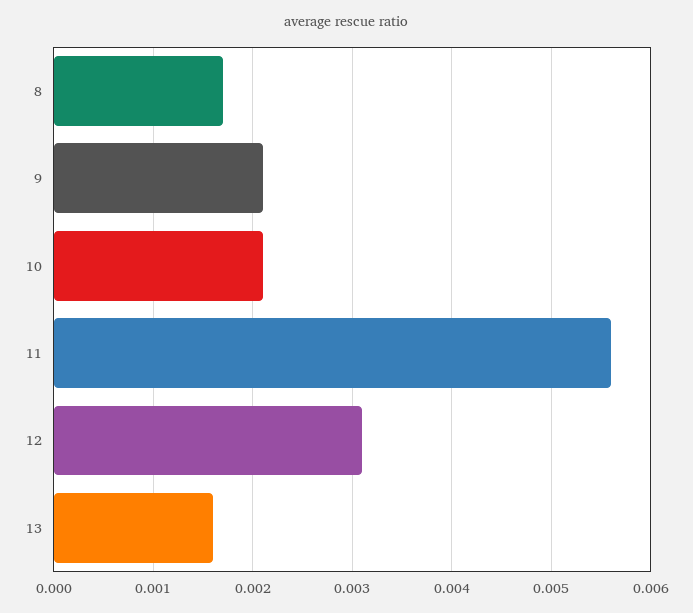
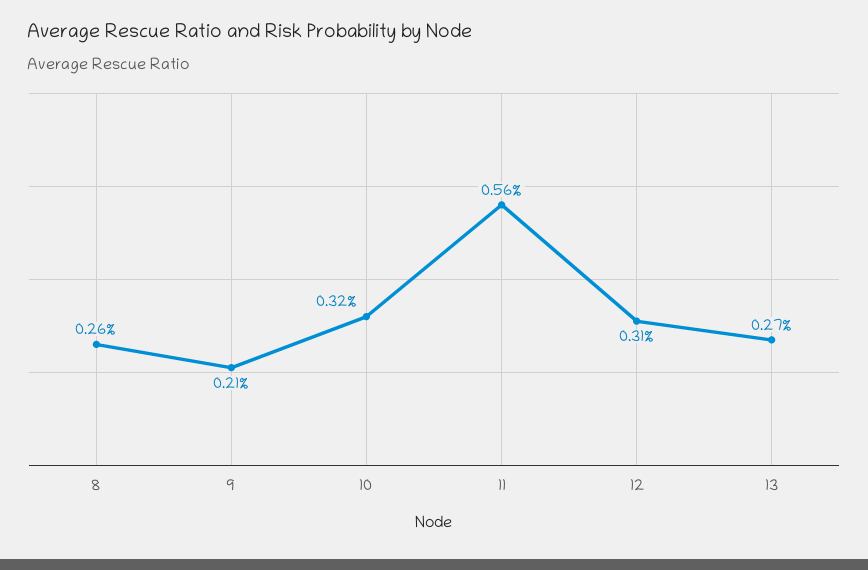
8: 0.0017 -> 0.0026
10: 0.0021 -> 0.0032
13: 0.0016 -> 0.0027

